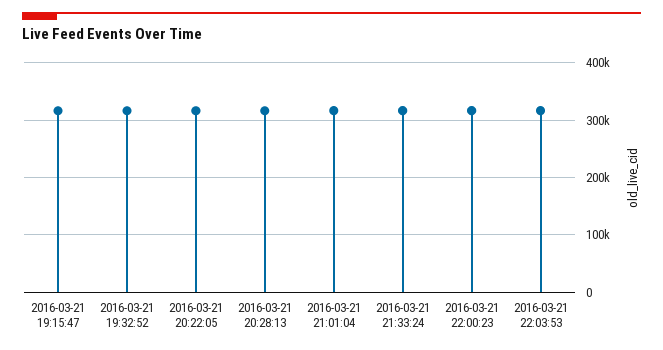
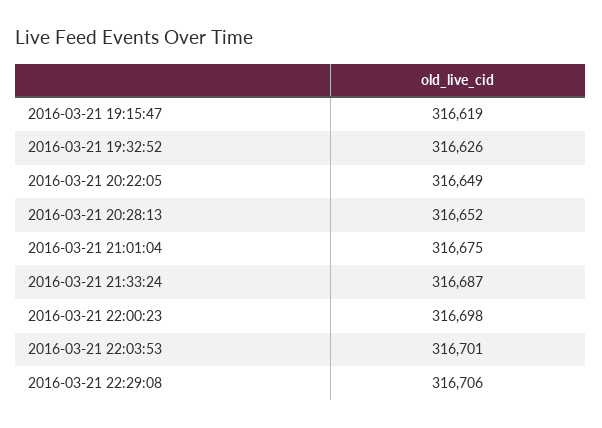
2016-03-21 22:29:08: none -> 316706

